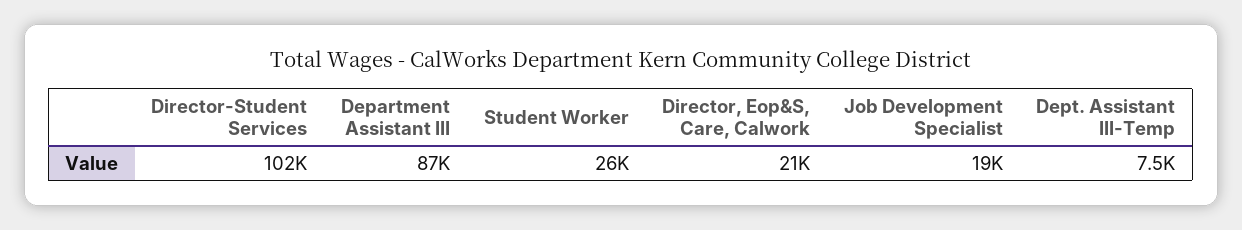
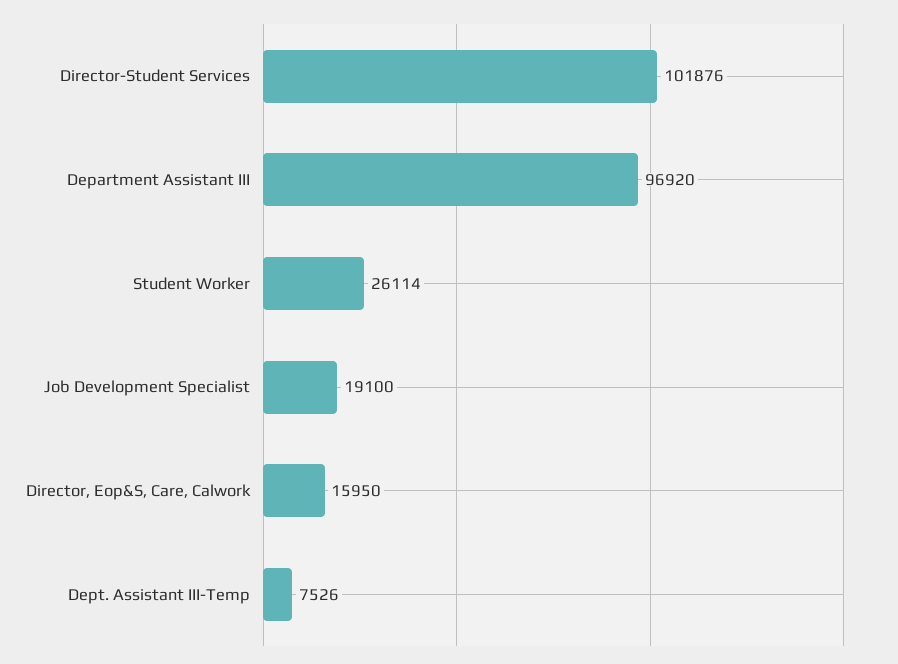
Department Assistant III: 87000 -> 96920
Director, Eop&S, Care, Calwork: 21000 -> 15950

